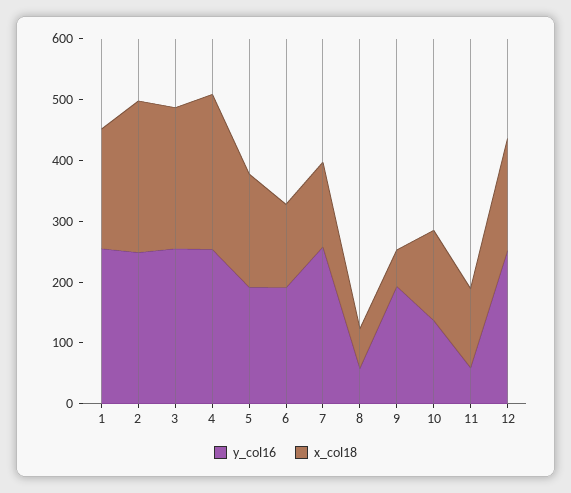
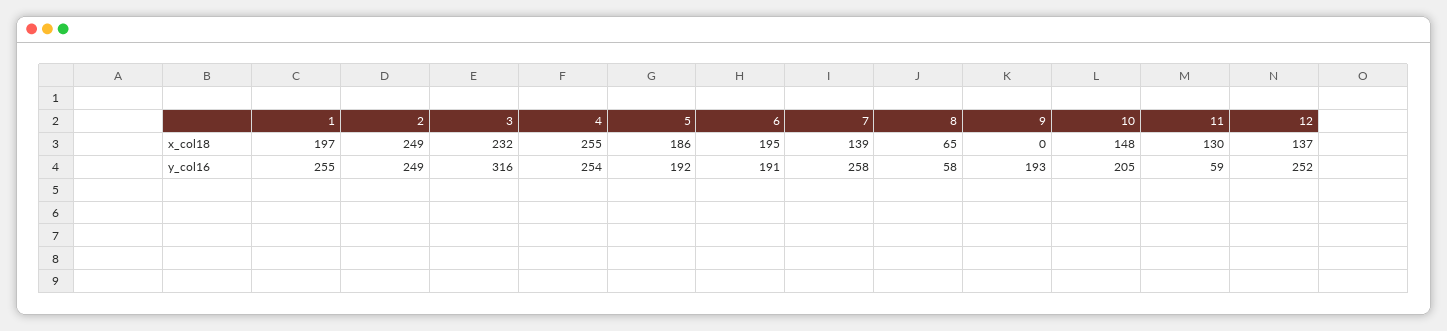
y_col16, 3: 260 -> 316
x_col18, 6: 140 -> 195
x_col18, 9: 60 -> 0
y_col16, 10: 140 -> 205
x_col18, 12: 180 -> 137

